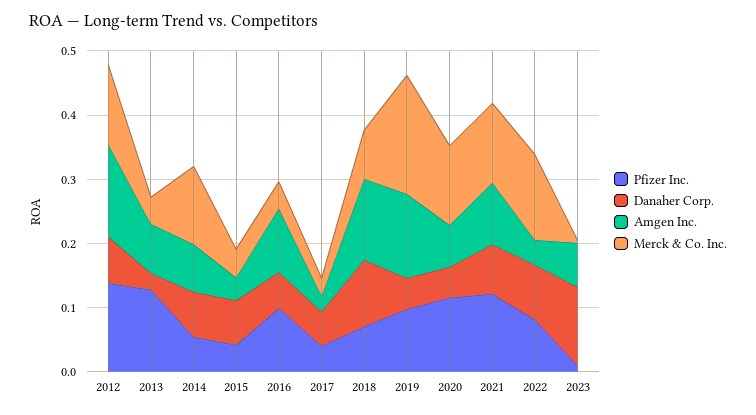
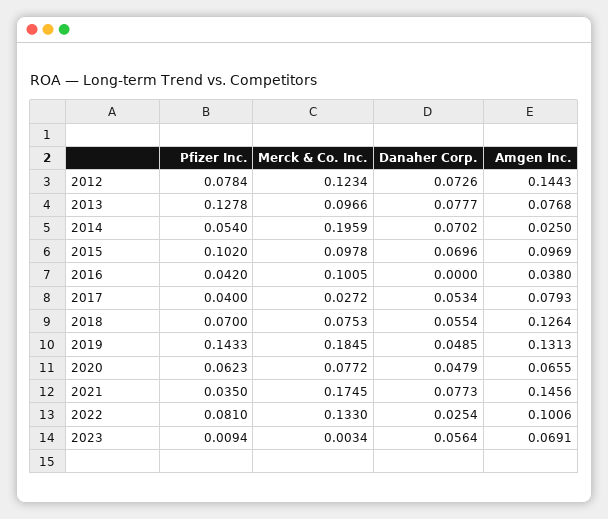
Pfizer Inc., 2012: 0.14 -> 0.0784
Danaher Corp., 2013: 0.02 -> 0.0777
Merck & Co. Inc., 2013: 0.04 -> 0.0966
Amgen Inc., 2014: 0.08 -> 0.025
Merck & Co. Inc., 2014: 0.12 -> 0.1959
Pfizer Inc., 2015: 0.04 -> 0.102
Amgen Inc., 2015: 0.04 -> 0.0969
Merck & Co. Inc., 2015: 0.04 -> 0.0978
Pfizer Inc., 2016: 0.1 -> 0.042
Danaher Corp., 2016: 0.06 -> 0
Amgen Inc., 2016: 0.1 -> 0.038
Merck & Co. Inc., 2016: 0.04 -> 0.1005
Amgen Inc., 2017: 0.02 -> 0.0793
Danaher Corp., 2018: 0.1 -> 0.0554
Pfizer Inc., 2019: 0.1 -> 0.1433
Pfizer Inc., 2020: 0.12 -> 0.0623
Merck & Co. Inc., 2020: 0.12 -> 0.0772
Pfizer Inc., 2021: 0.12 -> 0.035
Amgen Inc., 2021: 0.1 -> 0.1456
Merck & Co. Inc., 2021: 0.12 -> 0.1745
Danaher Corp., 2022: 0.08 -> 0.0254
Amgen Inc., 2022: 0.04 -> 0.1006
Danaher Corp., 2023: 0.12 -> 0.0564

